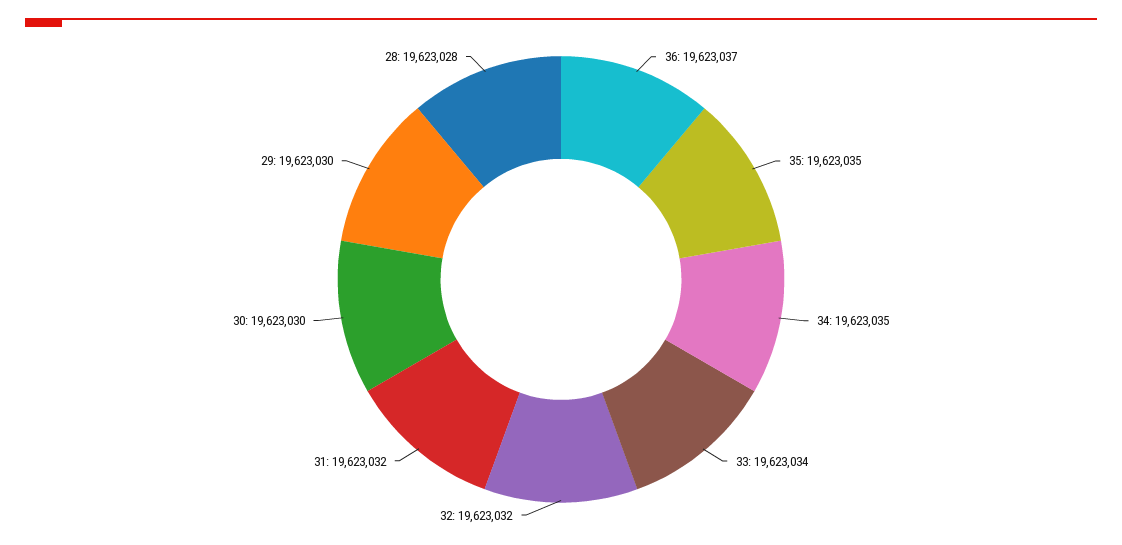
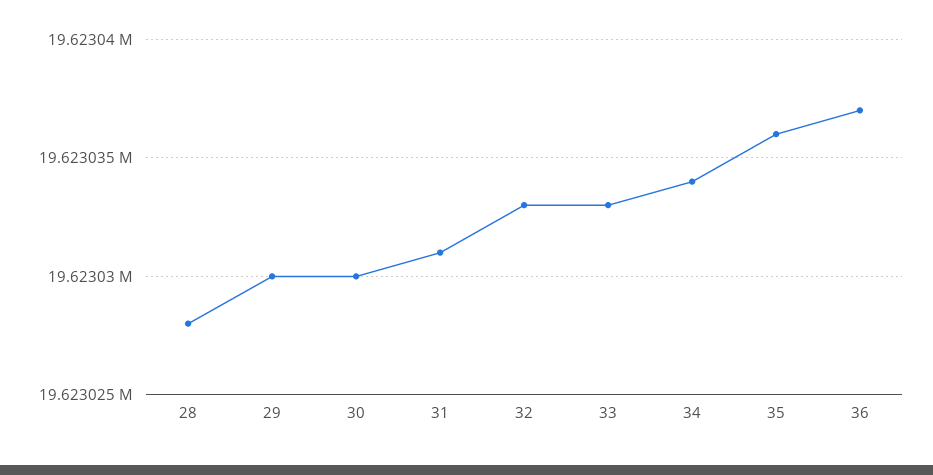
35: 19623035 -> 19623036
34: 19623035 -> 19623034
33: 19623034 -> 19623033
32: 19623032 -> 19623033
31: 19623032 -> 19623031

